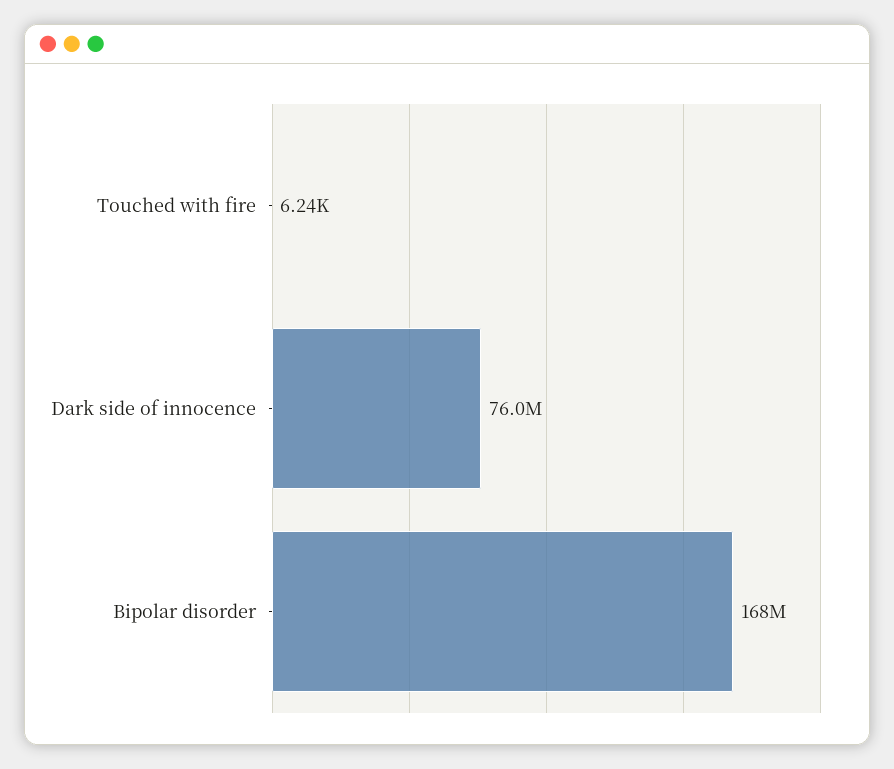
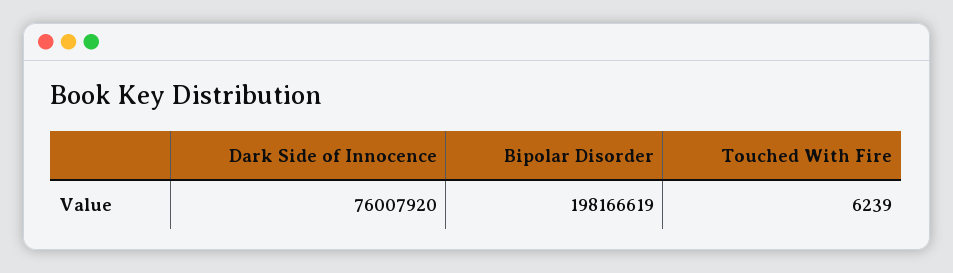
Bipolar disorder: 168000000 -> 198166619

